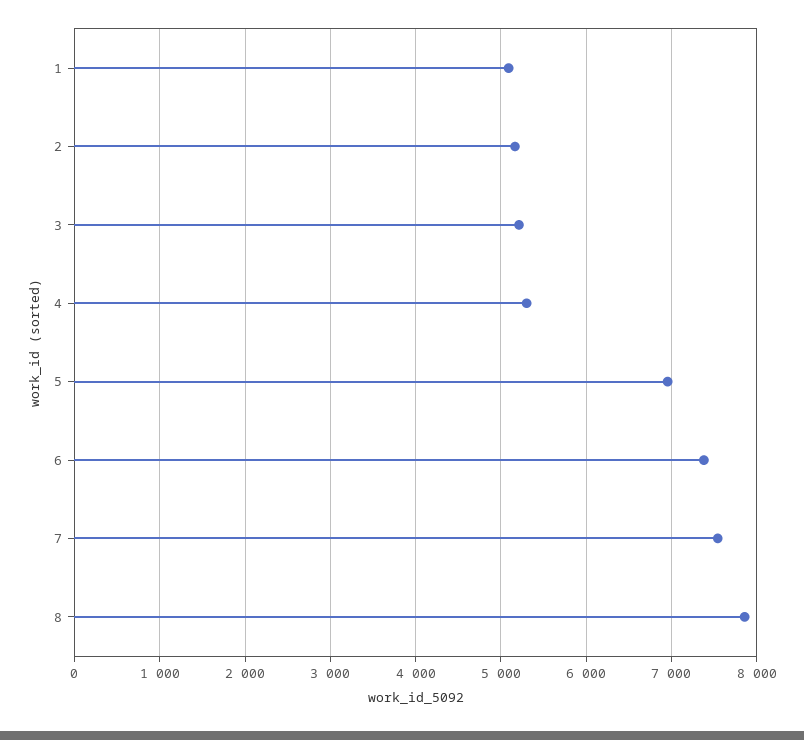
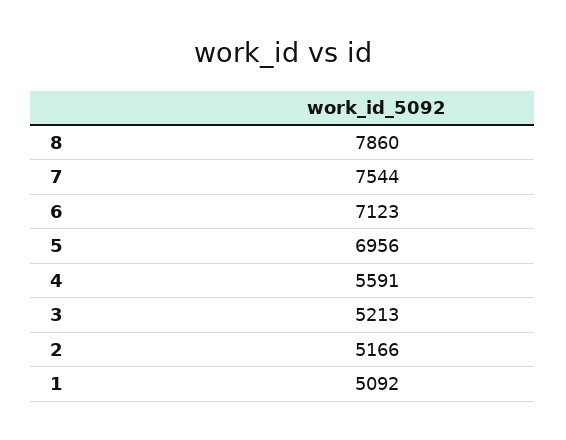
4: 5300 -> 5591
6: 7400 -> 7123

